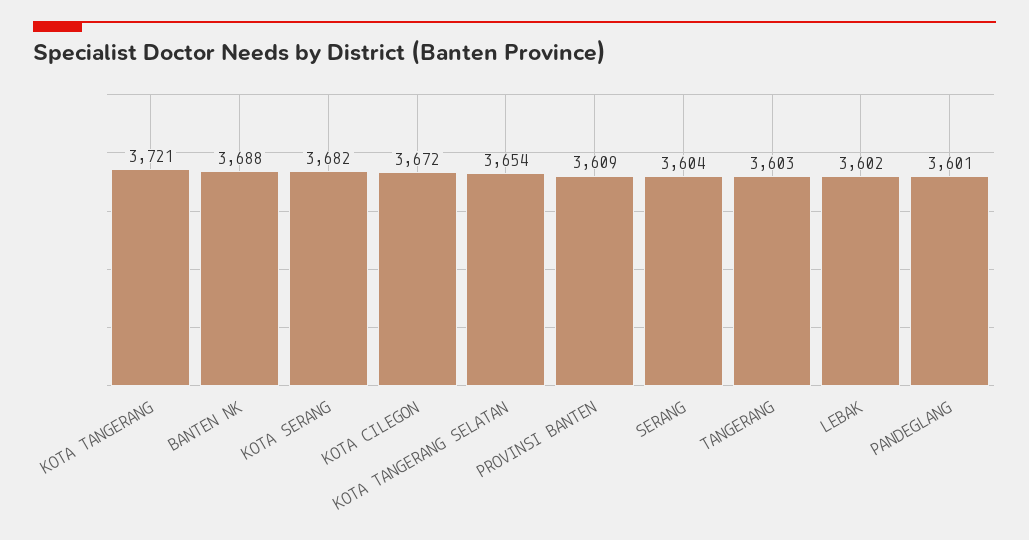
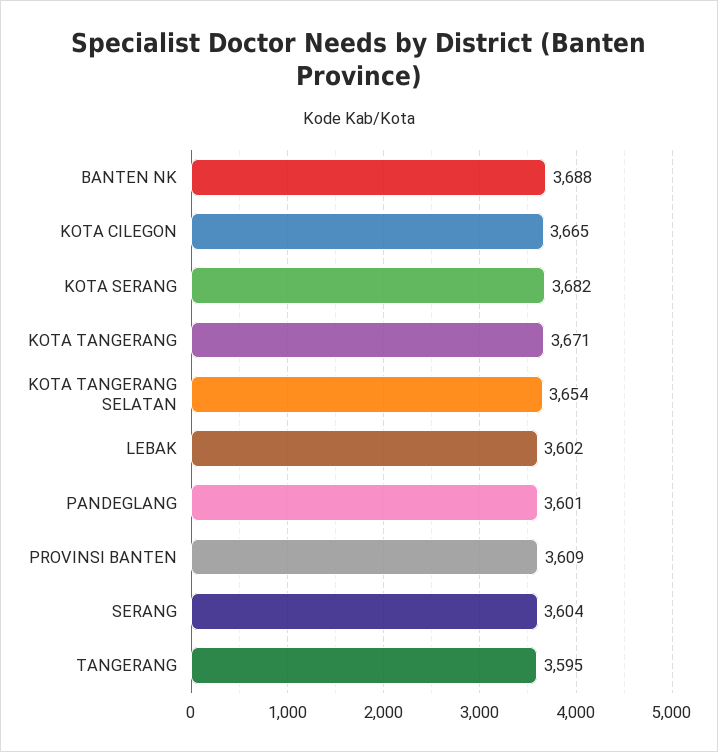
KOTA TANGERANG: 3721 -> 3671
KOTA CILEGON: 3672 -> 3665
TANGERANG: 3603 -> 3595

